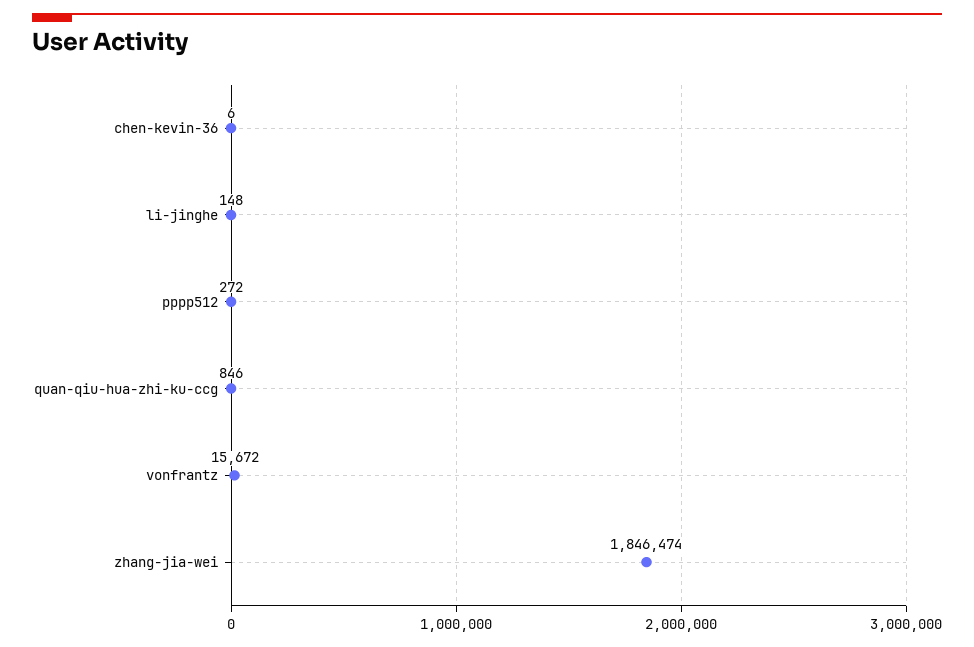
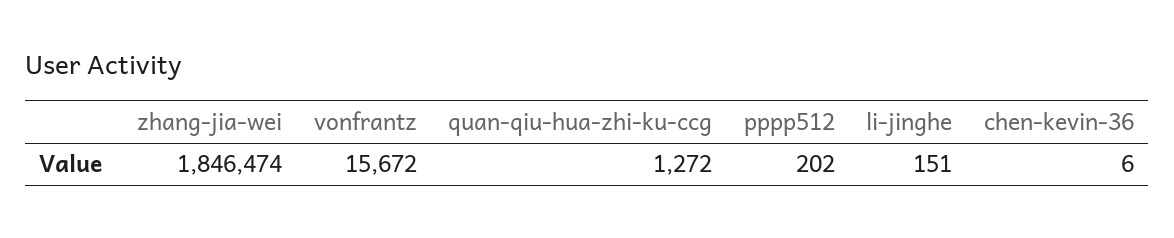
li-jinghe: 148 -> 151
pppp512: 272 -> 202
quan-qiu-hua-zhi-ku-ccg: 846 -> 1272

